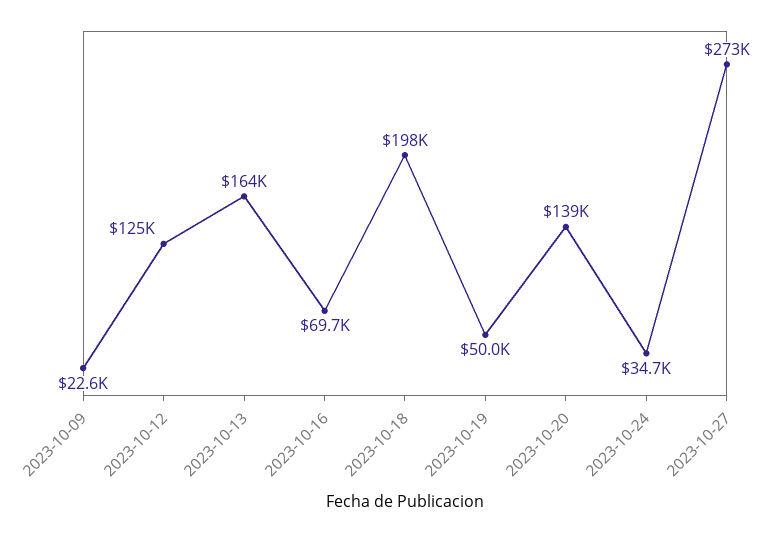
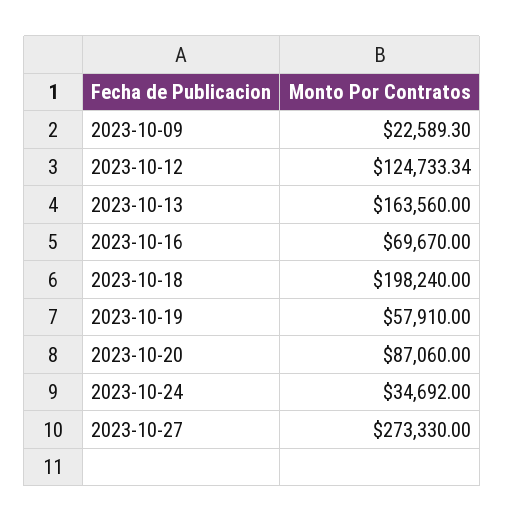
2023-10-19: 50000 -> 57910
2023-10-20: 139000 -> 87060

